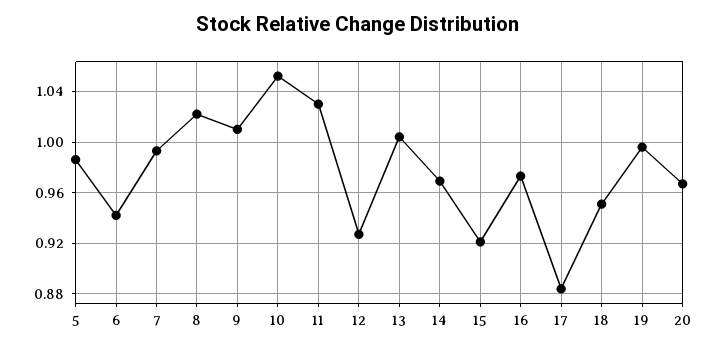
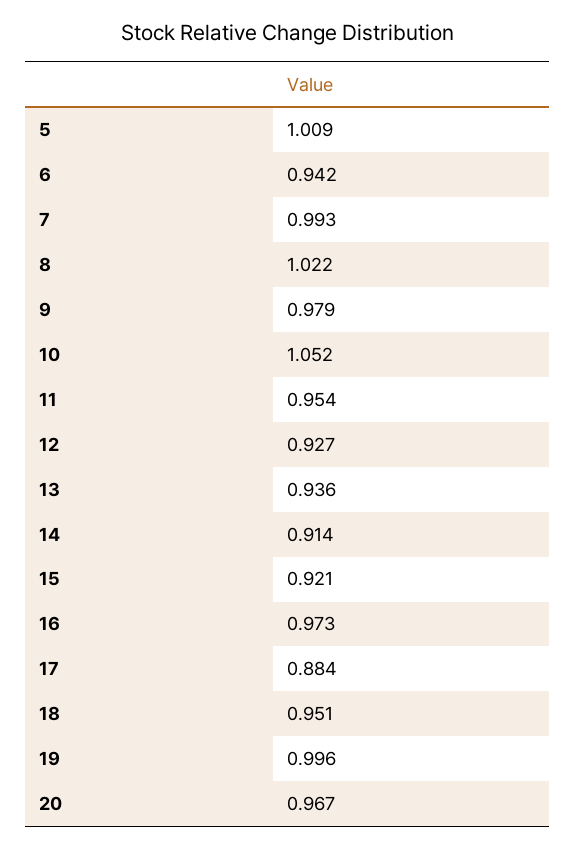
5: 0.985 -> 1.009
9: 1.01 -> 0.979
11: 1.03 -> 0.954
13: 1.005 -> 0.936
14: 0.97 -> 0.914

